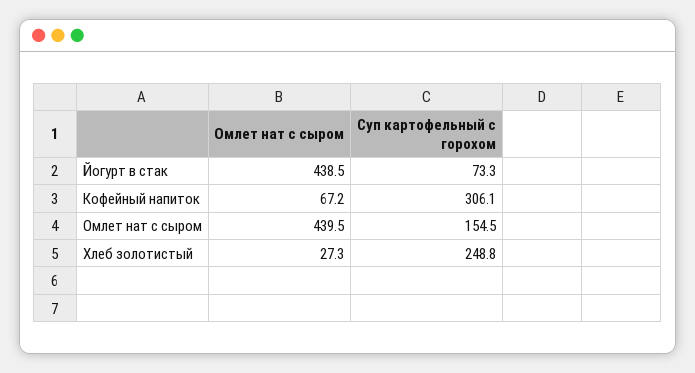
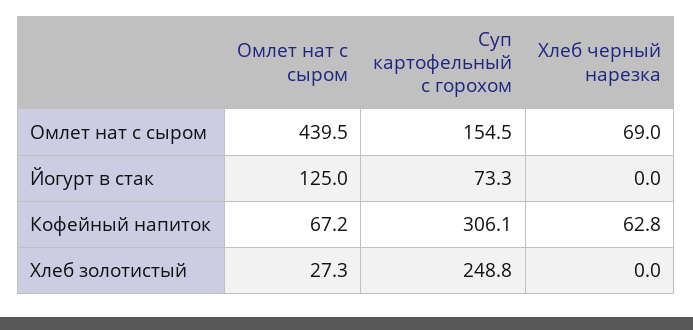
Омлет нат с сыром, Йогурт в стак: 438.5 -> 125
Хлеб черный нарезка, Омлет нат с сыром: none -> 69
Хлеб черный нарезка, Йогурт в стак: none -> 0
Хлеб черный нарезка, Кофейный напиток: none -> 62.8
Хлеб черный нарезка, Хлеб золотистый: none -> 0

